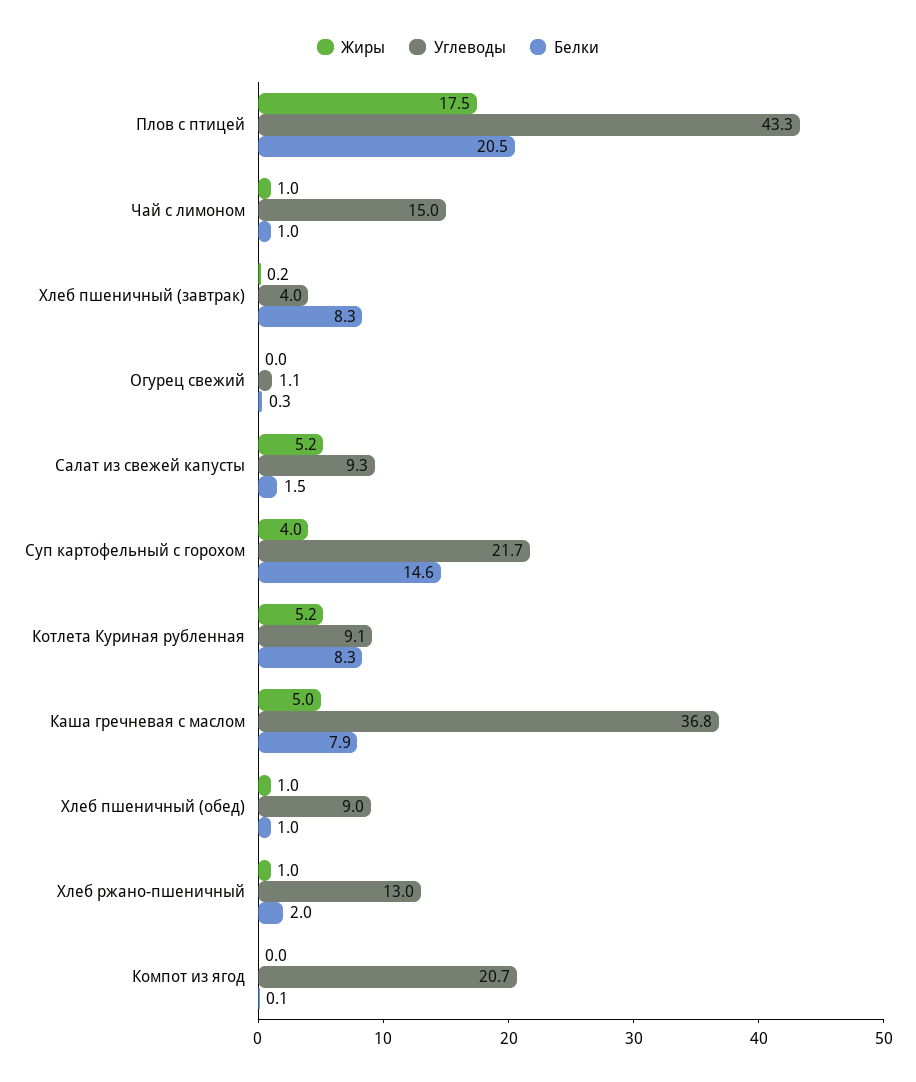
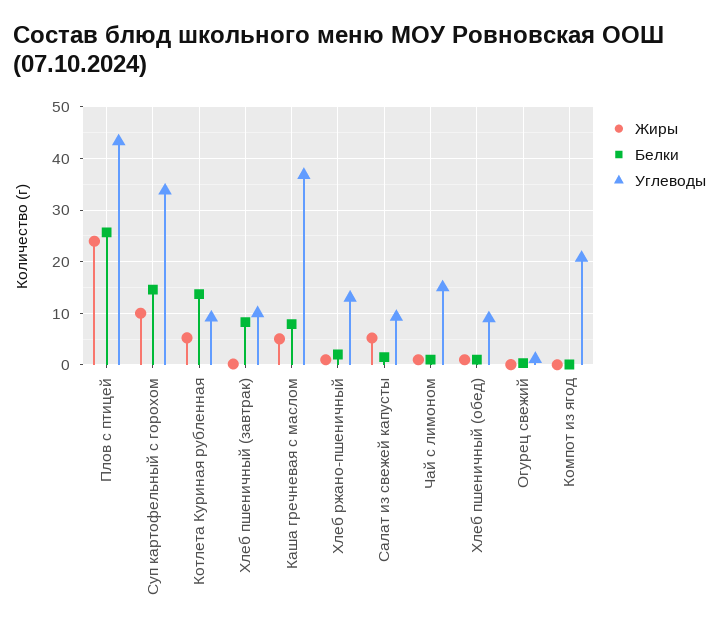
Жиры, Плов с птицей: 17.5 -> 24
Белки, Плов с птицей: 20.5 -> 26
Углеводы, Хлеб пшеничный (завтрак): 4 -> 10
Жиры, Суп картофельный с горохом: 4 -> 10
Углеводы, Суп картофельный с горохом: 21.7 -> 34
Белки, Котлета Куриная рубленная: 8.3 -> 14

